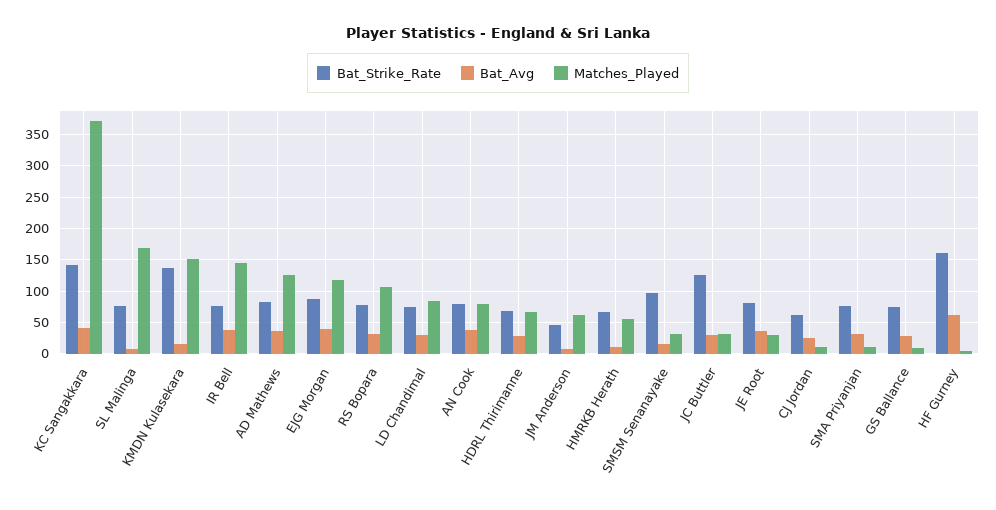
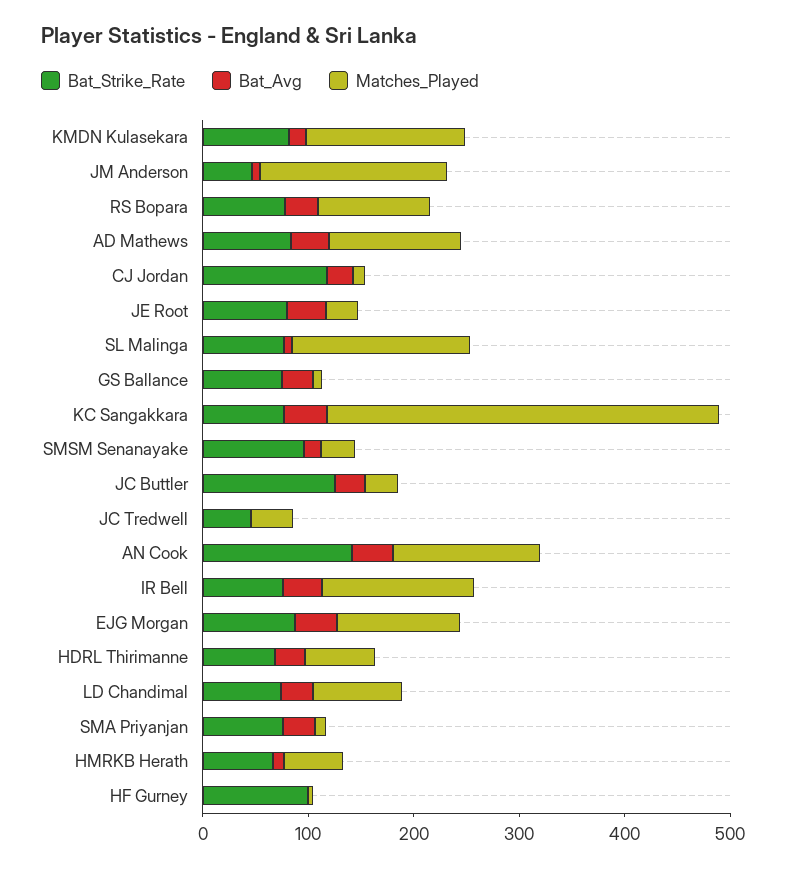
Bat_Strike_Rate, KC Sangakkara: 140 -> 80
Bat_Strike_Rate, KMDN Kulasekara: 140 -> 80
Bat_Strike_Rate, AN Cook: 80 -> 140
Matches_Played, AN Cook: 80 -> 140
Matches_Played, JM Anderson: 60 -> 180
Bat_Strike_Rate, CJ Jordan: 60 -> 120
Bat_Strike_Rate, HF Gurney: 160 -> 100
Bat_Avg, HF Gurney: 60 -> 0
Bat_Strike_Rate, JC Tredwell: none -> 40
Bat_Avg, JC Tredwell: none -> 0
Matches_Played, JC Tredwell: none -> 40

